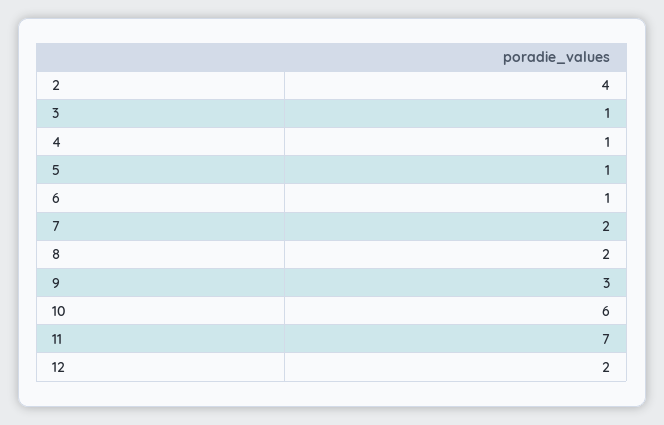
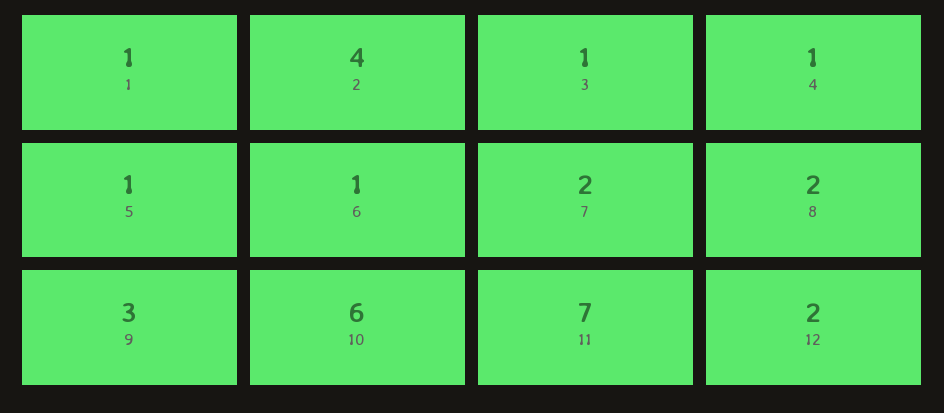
1: none -> 1

